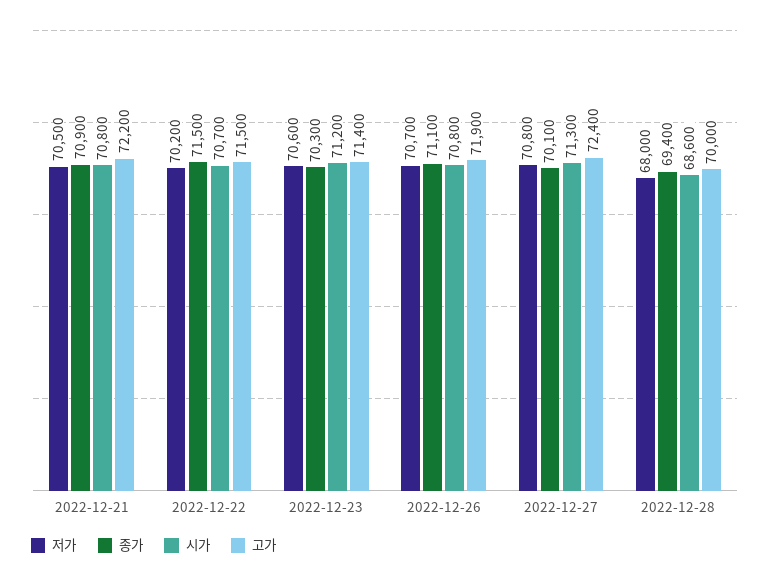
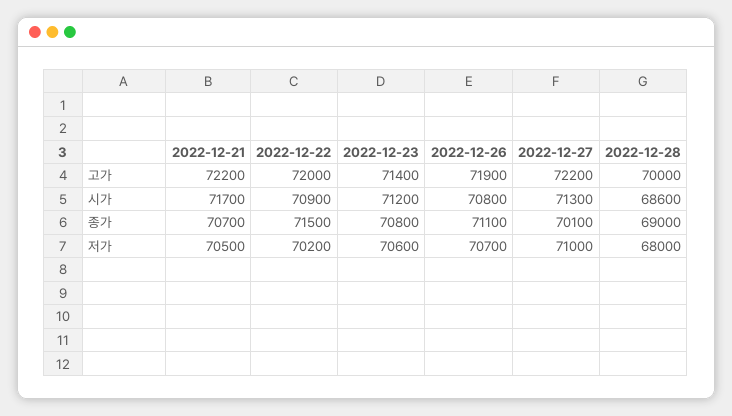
종가, 2022-12-21: 70900 -> 70700
시가, 2022-12-21: 70800 -> 71700
시가, 2022-12-22: 70700 -> 70900
고가, 2022-12-22: 71500 -> 72000
종가, 2022-12-23: 70300 -> 70800
저가, 2022-12-27: 70800 -> 71000
고가, 2022-12-27: 72400 -> 72200
종가, 2022-12-28: 69400 -> 69000

